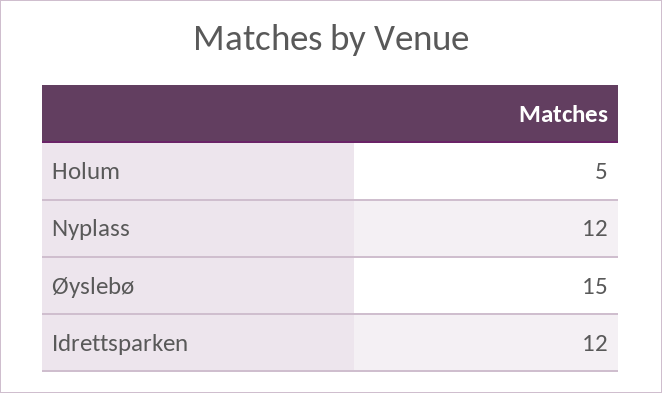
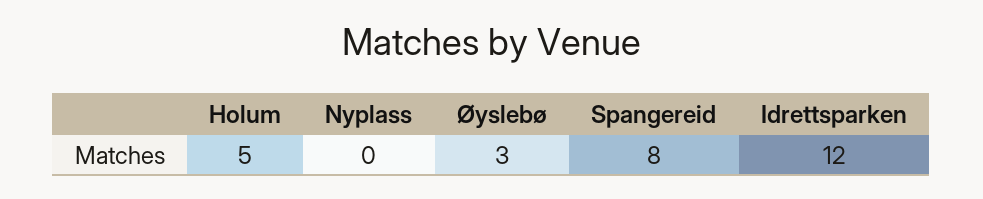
Nyplass: 12 -> 0
Øyslebø: 15 -> 3
Spangereid: none -> 8

